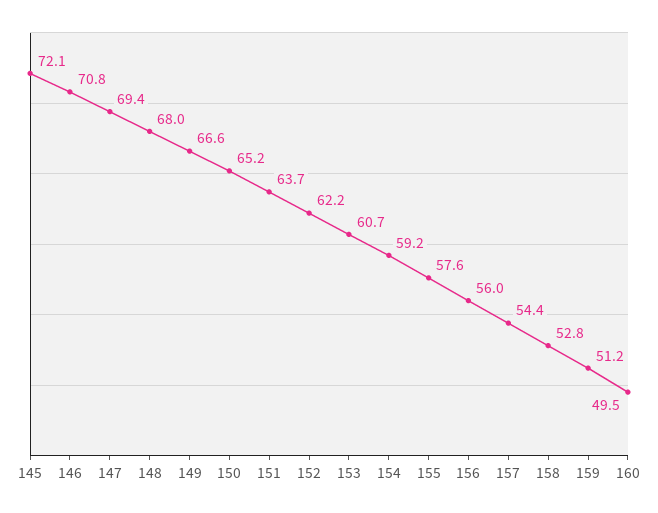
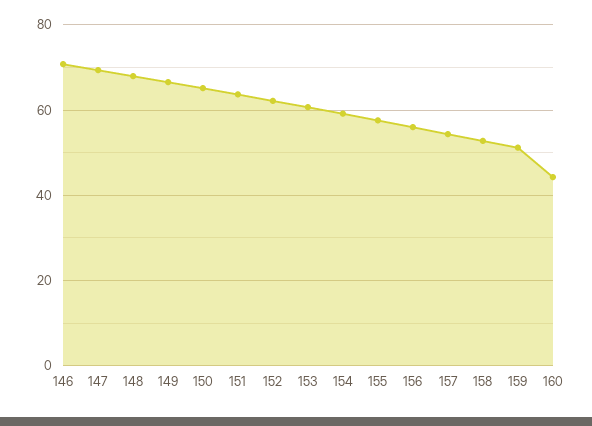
145: 72.1 -> none
160: 49.5 -> 44

